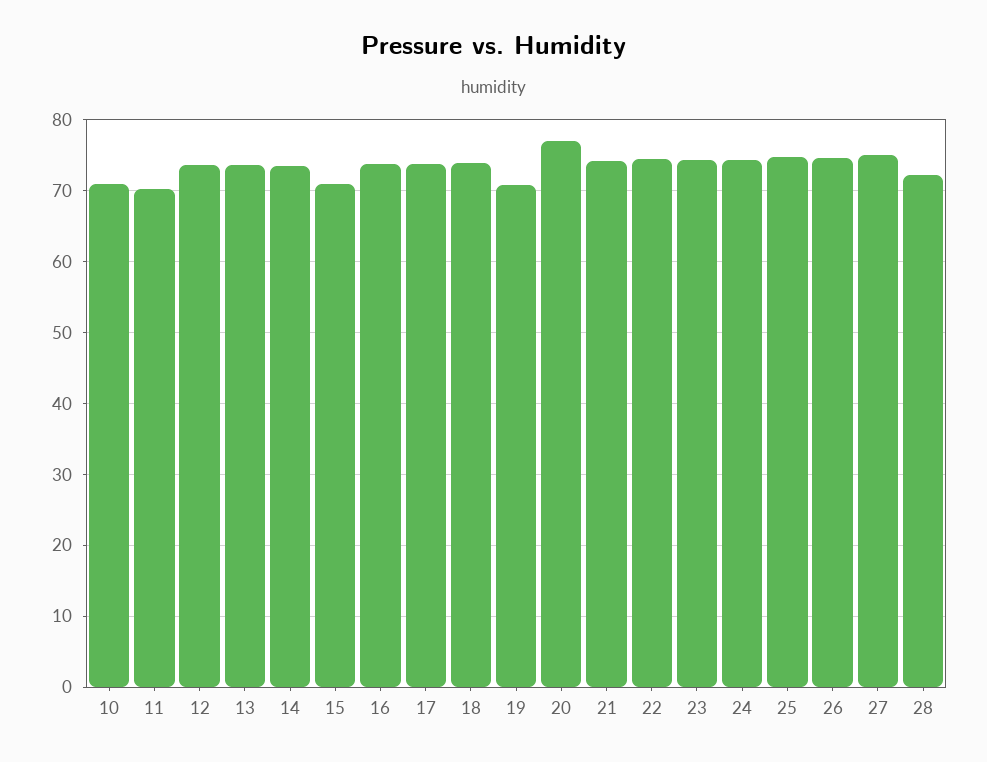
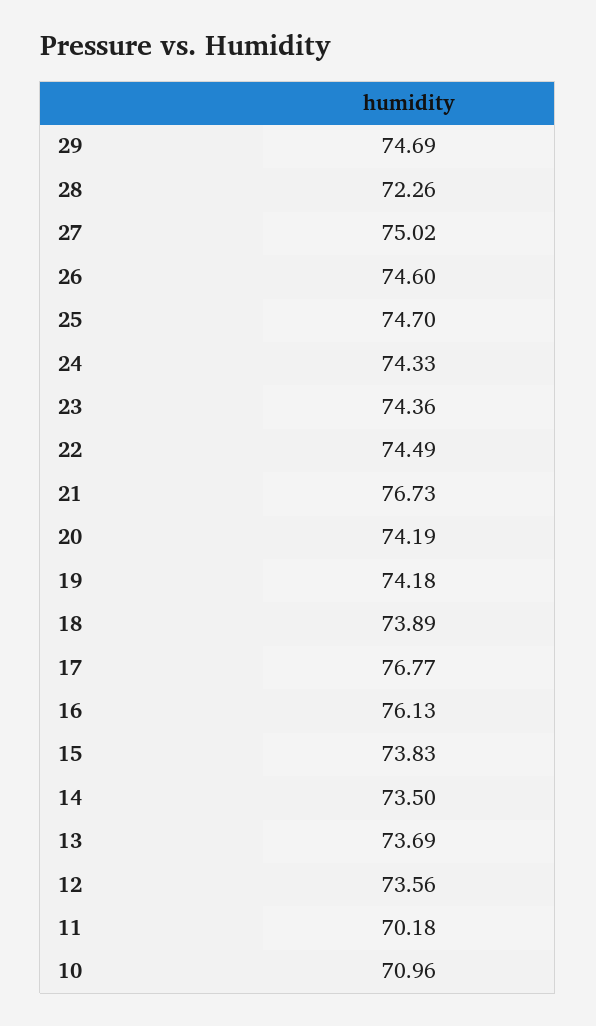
15: 71 -> 73.83
16: 74 -> 76.13
17: 74 -> 76.77
19: 71 -> 74.18
20: 77 -> 74.19
21: 74 -> 76.73
29: none -> 74.69

